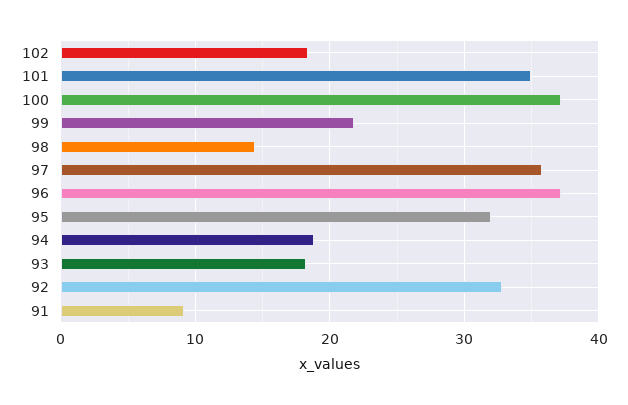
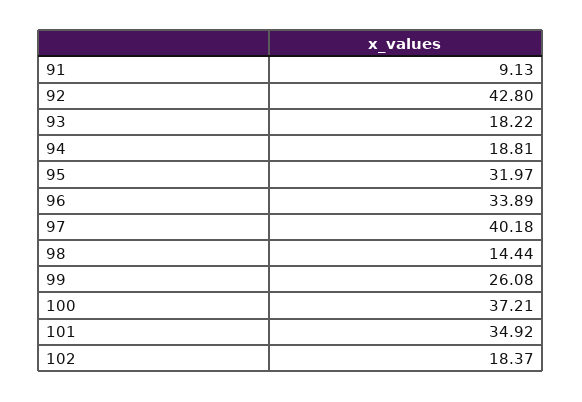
99: 22 -> 26.08
97: 36 -> 40.18
96: 37 -> 33.89
92: 33 -> 42.8

